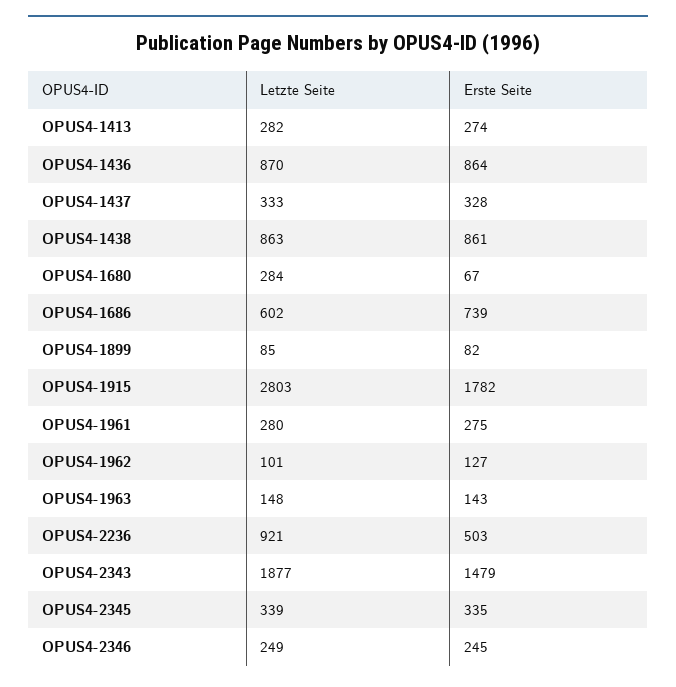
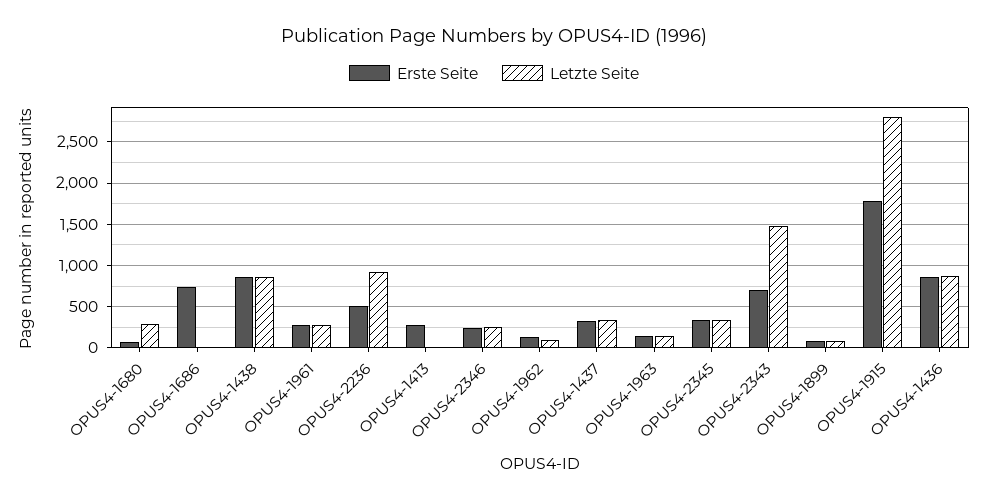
Letzte Seite, OPUS4-1413: 282 -> 0
Letzte Seite, OPUS4-1686: 602 -> 0
Letzte Seite, OPUS4-2343: 1877 -> 1500
Erste Seite, OPUS4-2343: 1479 -> 700

